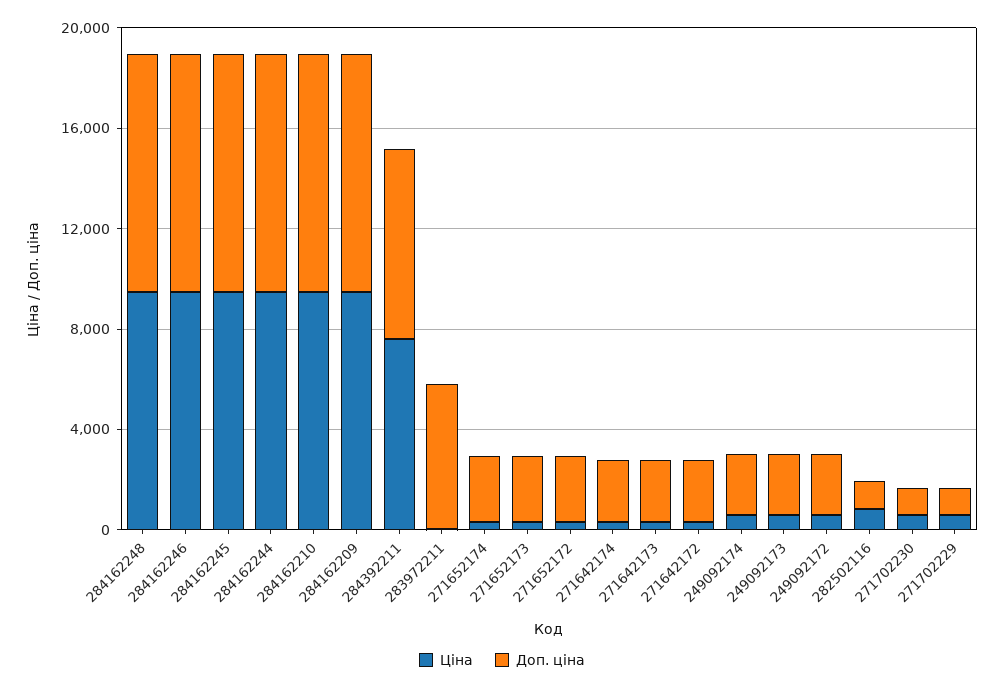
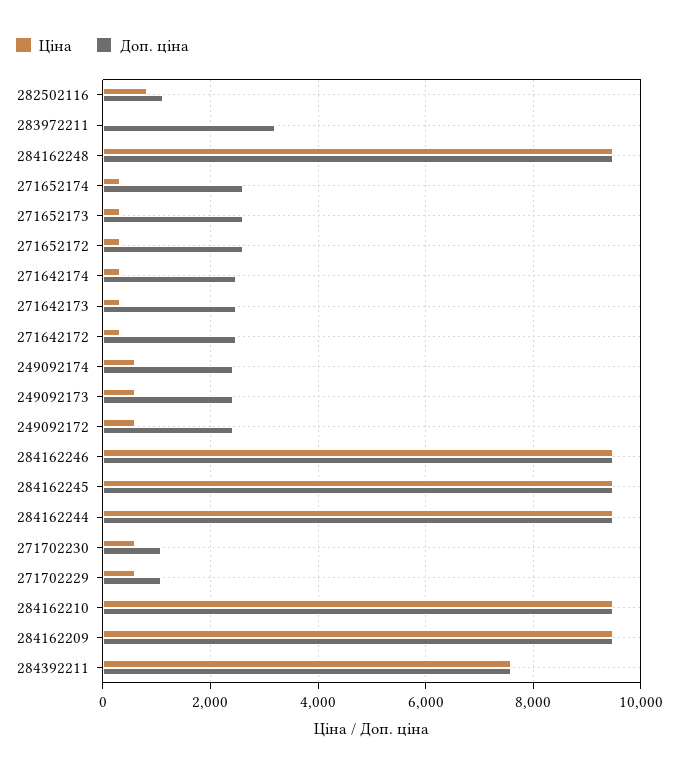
Доп. ціна, 283972211: 6000 -> 3200

